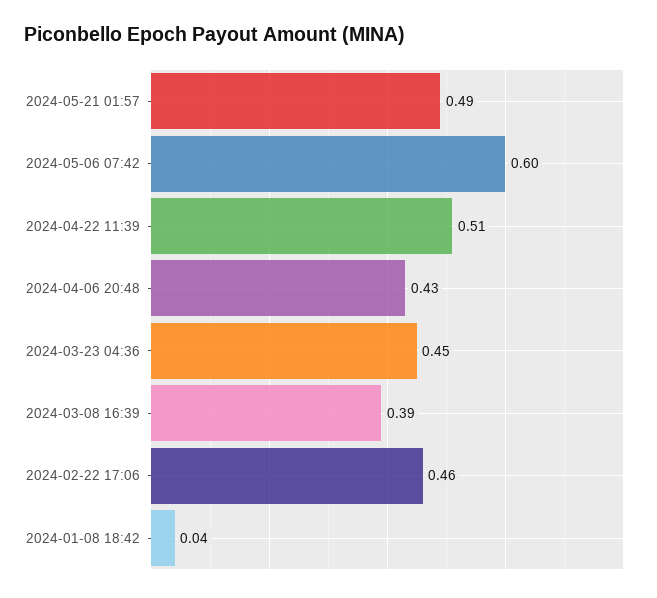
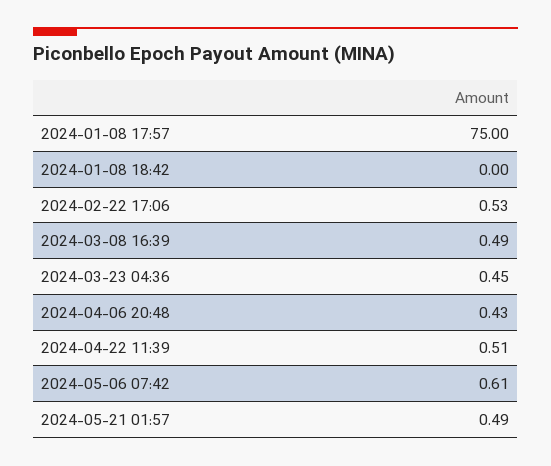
2024-05-06 07:42: 0.6 -> 0.61
2024-03-08 16:39: 0.39 -> 0.49
2024-02-22 17:06: 0.46 -> 0.53
2024-01-08 18:42: 0.04 -> 0
2024-01-08 17:57: none -> 75

